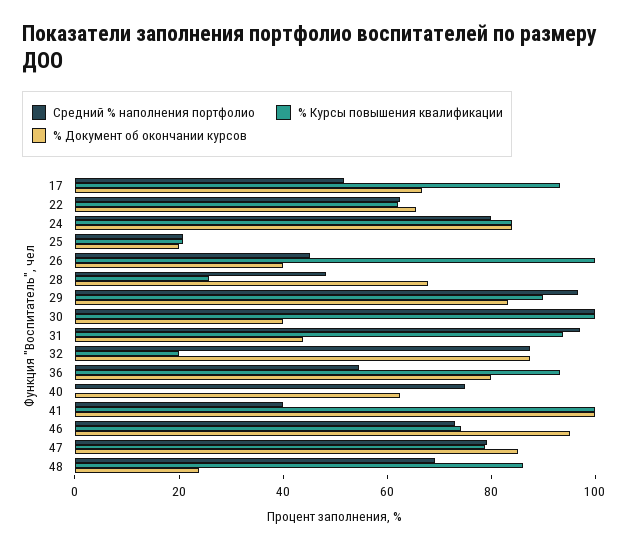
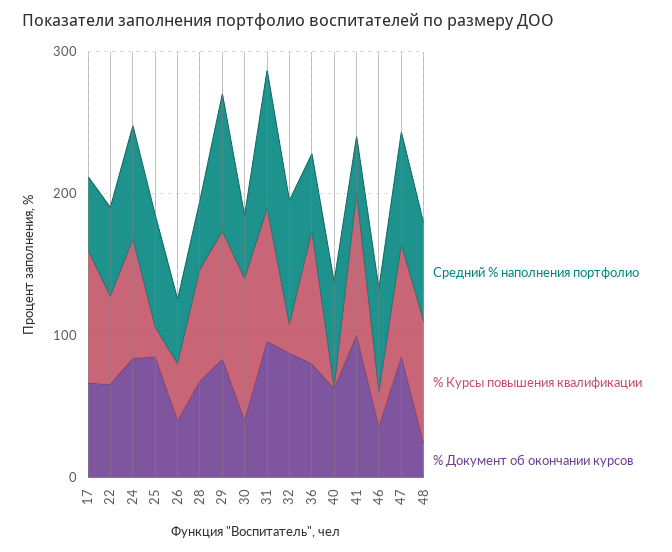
Средний % наполнения портфолио, 25: 20 -> 80
% Документ об окончании курсов, 25: 20 -> 80
% Курсы повышения квалификации, 26: 100 -> 40
% Курсы повышения квалификации, 28: 25 -> 80
Средний % наполнения портфолио, 30: 100 -> 40
% Документ об окончании курсов, 31: 45 -> 100
% Курсы повышения квалификации, 46: 75 -> 20
% Документ об окончании курсов, 46: 95 -> 40

